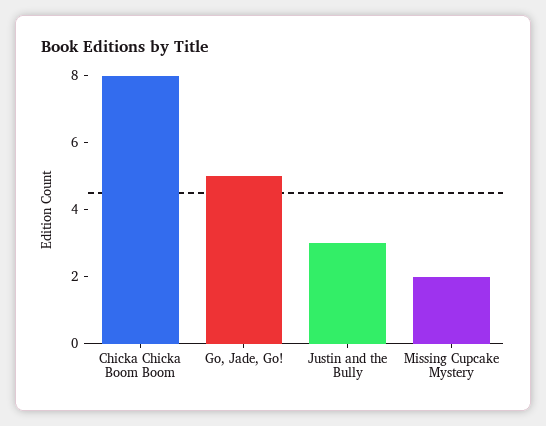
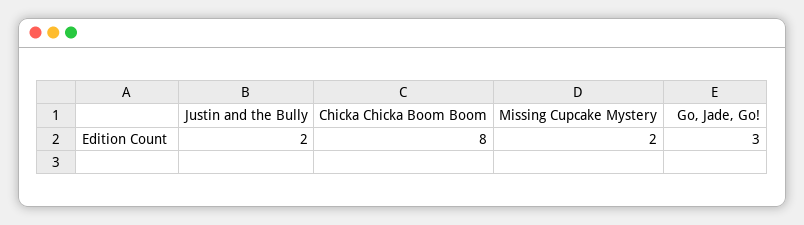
Go, Jade, Go!: 5 -> 3
Justin and the Bully: 3 -> 2

